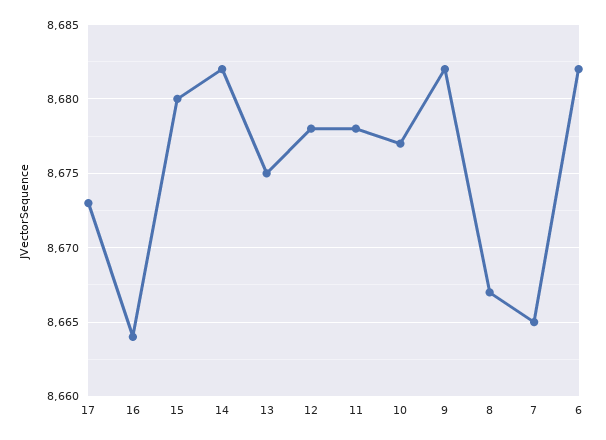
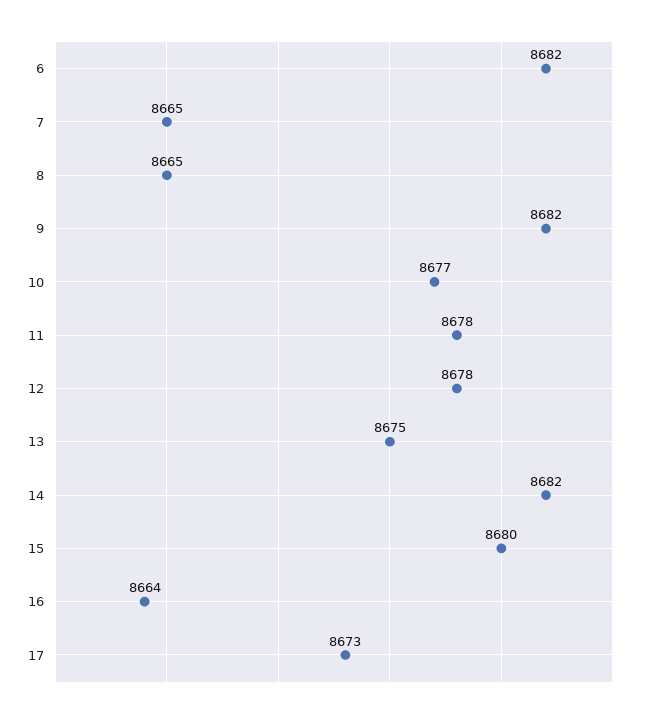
8: 8667 -> 8665

